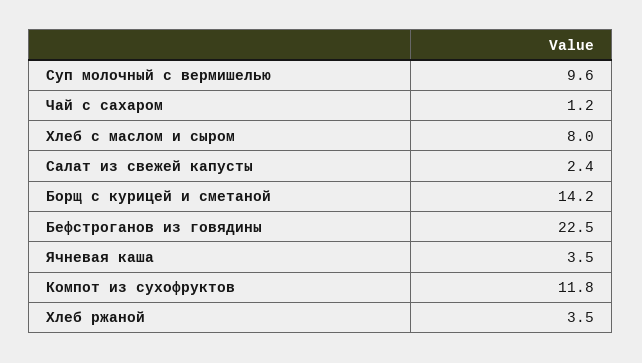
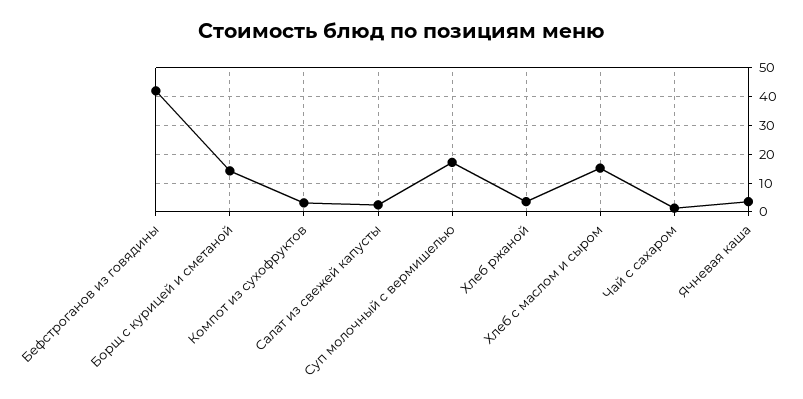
Суп молочный с вермишелью: 9.6 -> 17.5
Хлеб с маслом и сыром: 8 -> 15
Бефстроганов из говядины: 22.5 -> 42.5
Компот из сухофруктов: 11.8 -> 2.5

